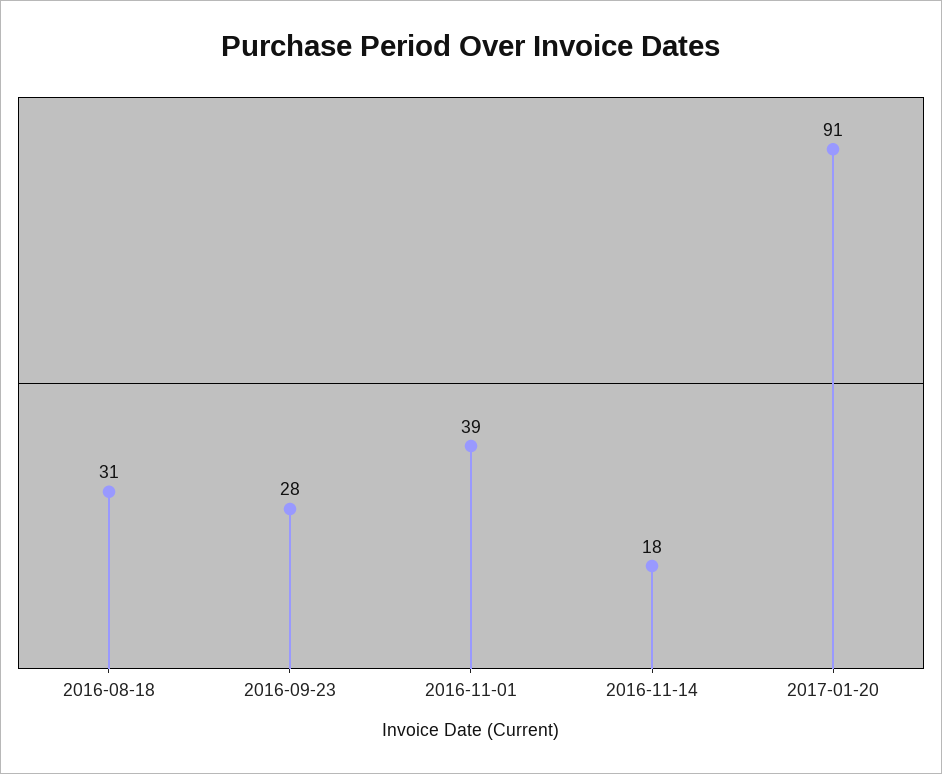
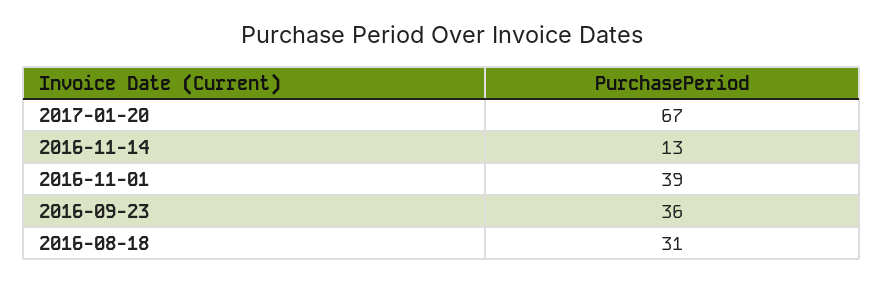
2016-09-23: 28 -> 36
2016-11-14: 18 -> 13
2017-01-20: 91 -> 67

